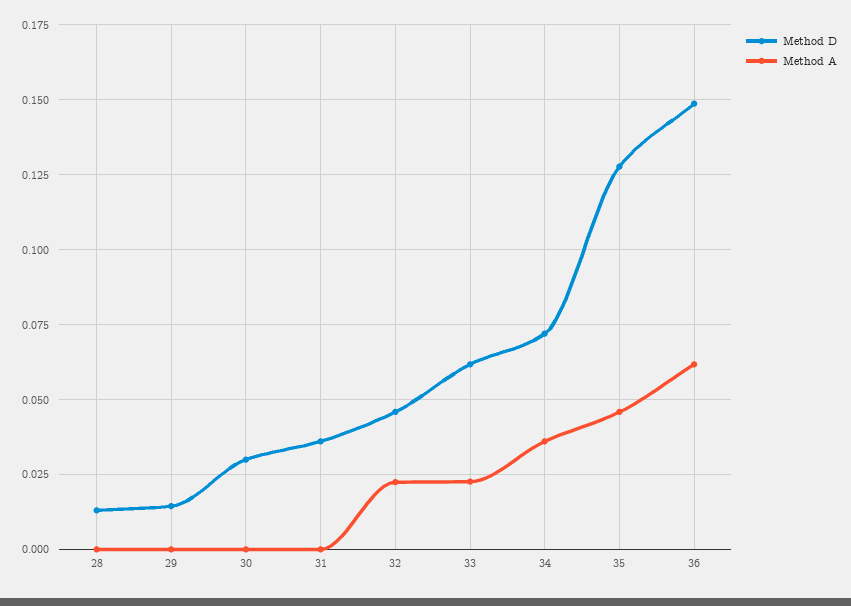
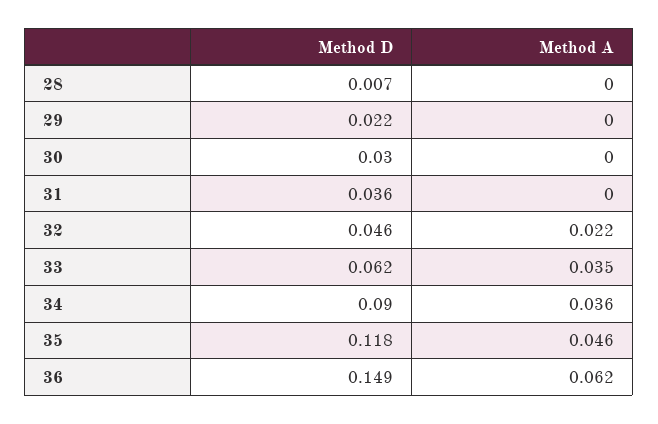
Method D, 28: 0.0125 -> 0.007
Method D, 29: 0.015 -> 0.022
Method A, 33: 0.0225 -> 0.035
Method D, 34: 0.0725 -> 0.09
Method D, 35: 0.1275 -> 0.118

